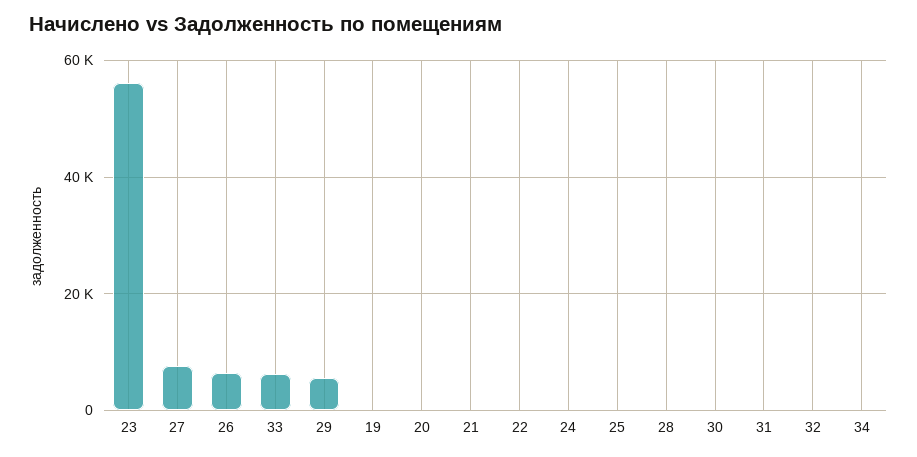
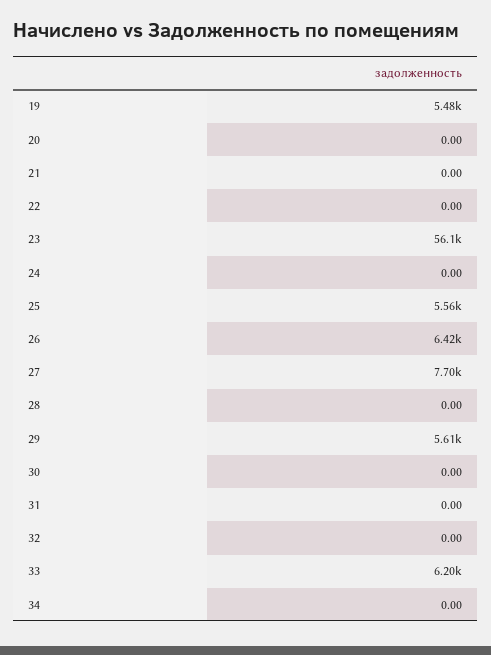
19: 0 -> 5480
25: 0 -> 5560

